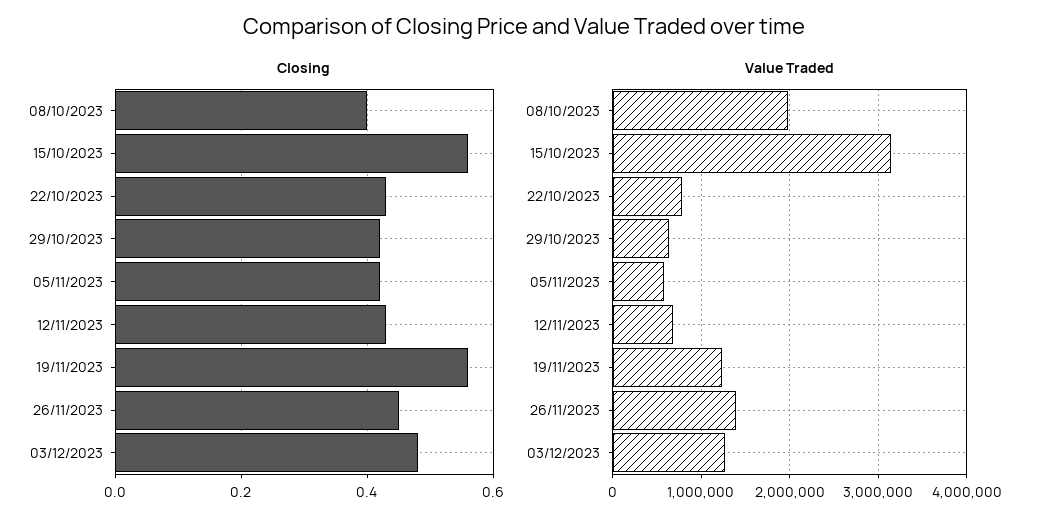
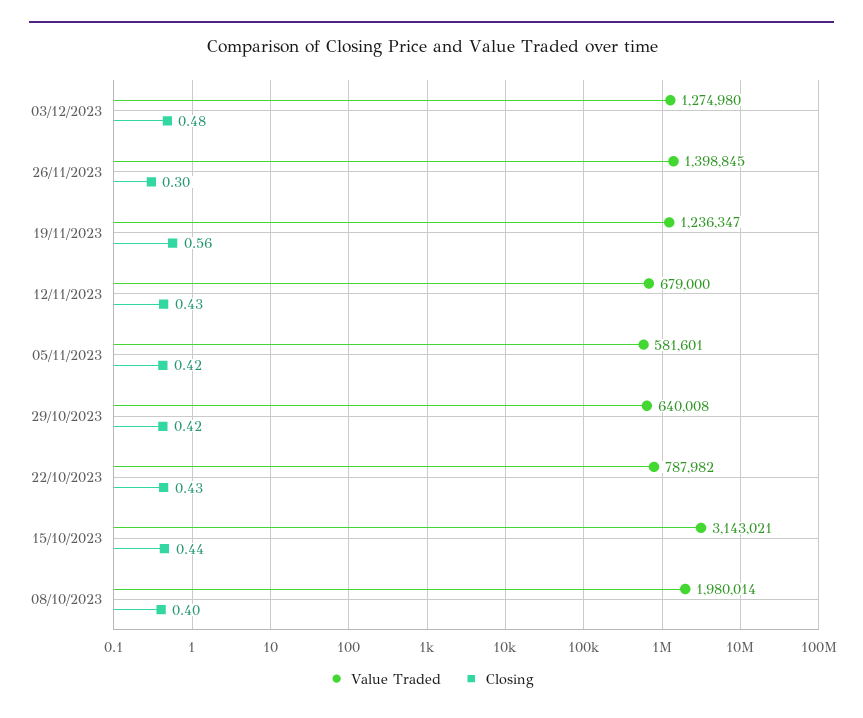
Closing, 15/10/2023: 0.55 -> 0.44
Closing, 26/11/2023: 0.45 -> 0.3

